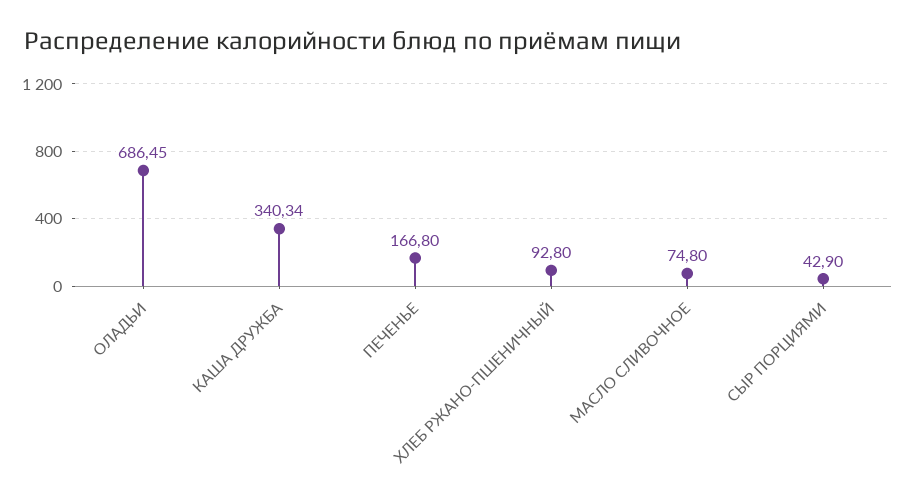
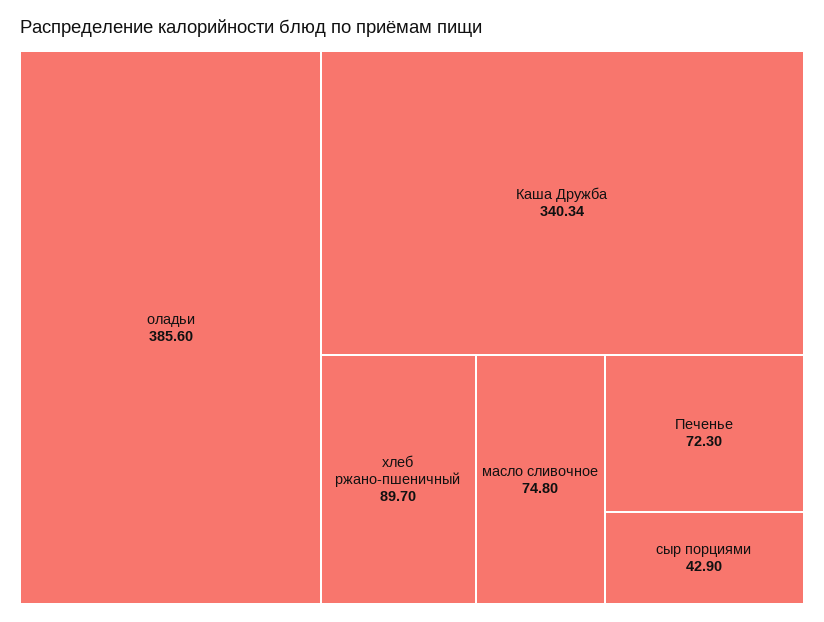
ОЛАДЬИ: 686.45 -> 385.6
ПЕЧЕНЬЕ: 166.8 -> 72.3
ХЛЕБ РЖАНО-ПШЕНИЧНЫЙ: 92.8 -> 89.7

